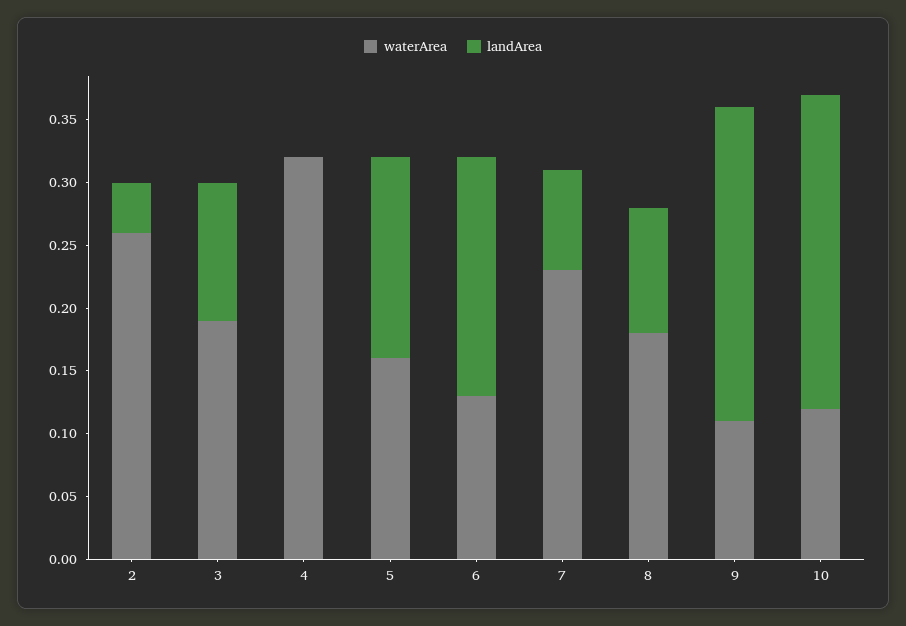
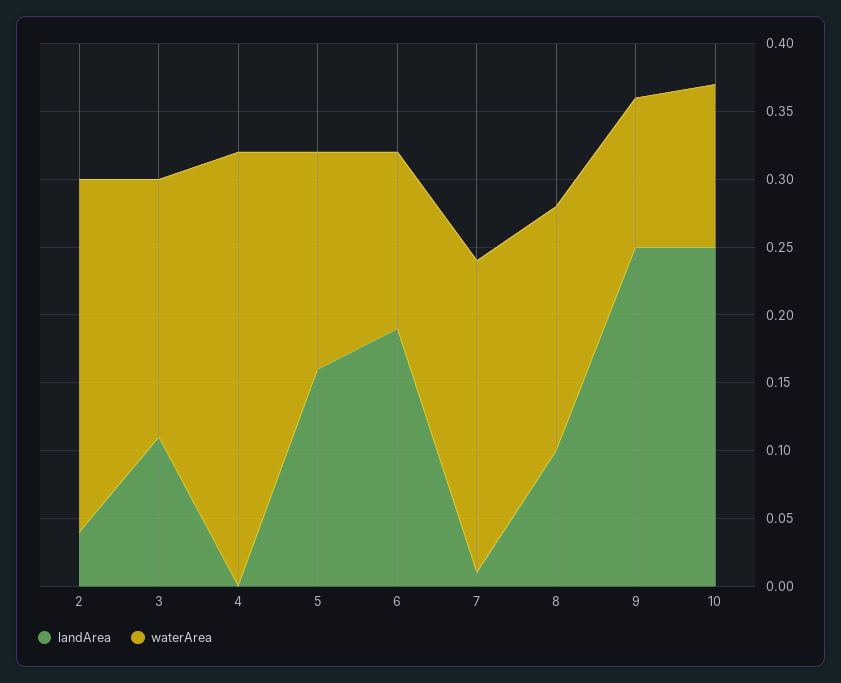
landArea, 7: 0.08 -> 0.01

